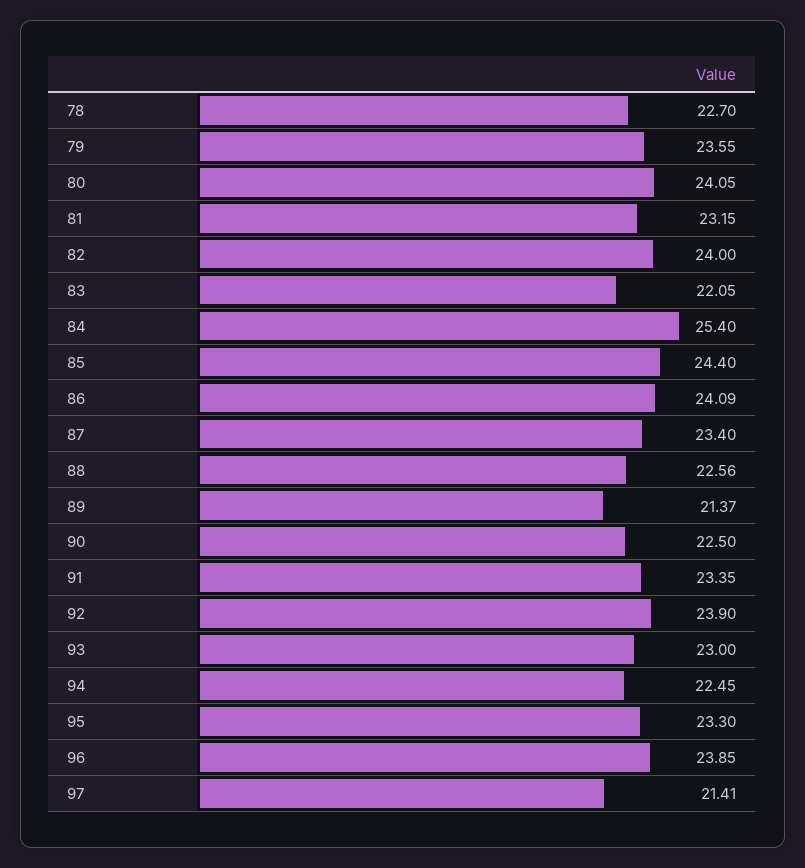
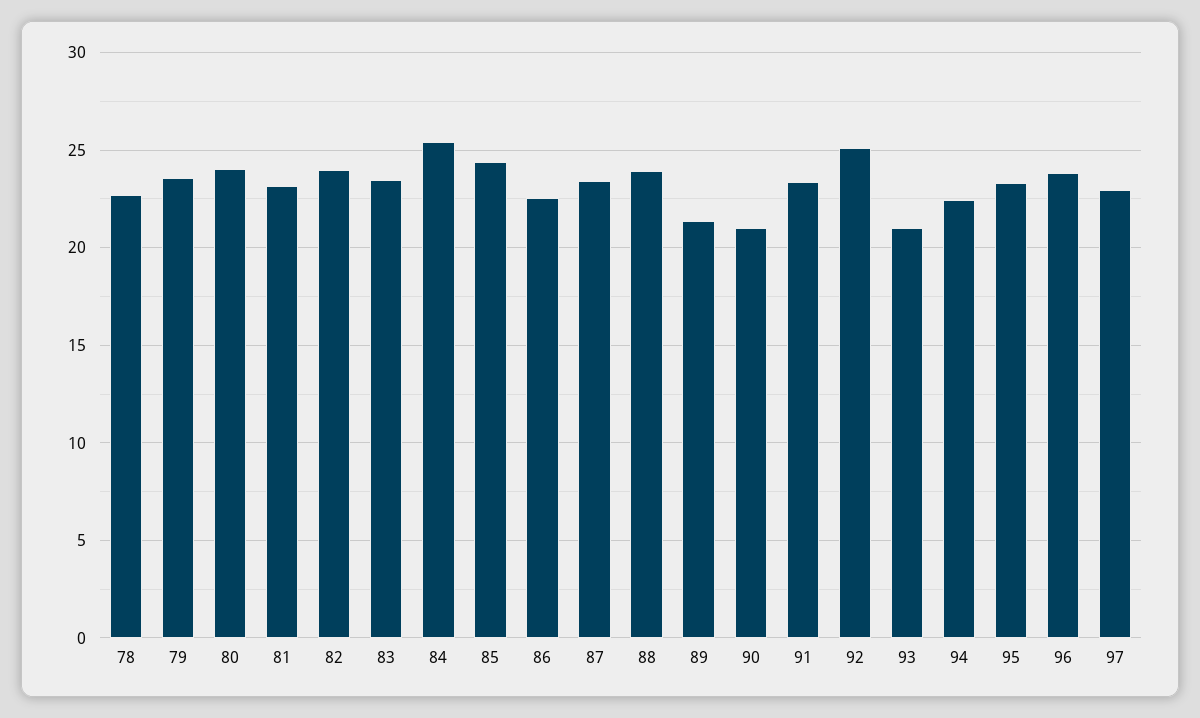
83: 22.05 -> 23.5
86: 24.09 -> 22.5
88: 22.56 -> 24
90: 22.5 -> 21
92: 23.9 -> 25
93: 23 -> 21
97: 21.41 -> 23

